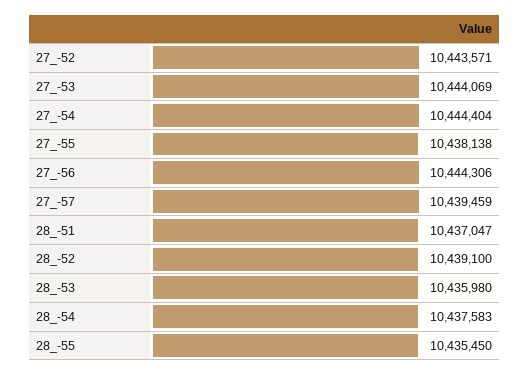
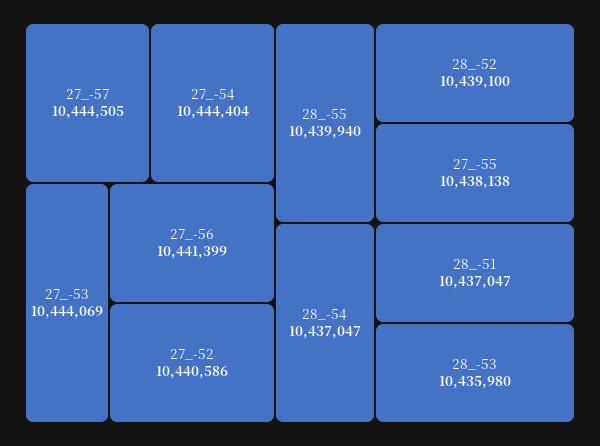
27_-52: 10443571 -> 10440586
27_-56: 10444306 -> 10441399
27_-57: 10439459 -> 10444505
28_-54: 10437583 -> 10437047
28_-55: 10435450 -> 10439940

